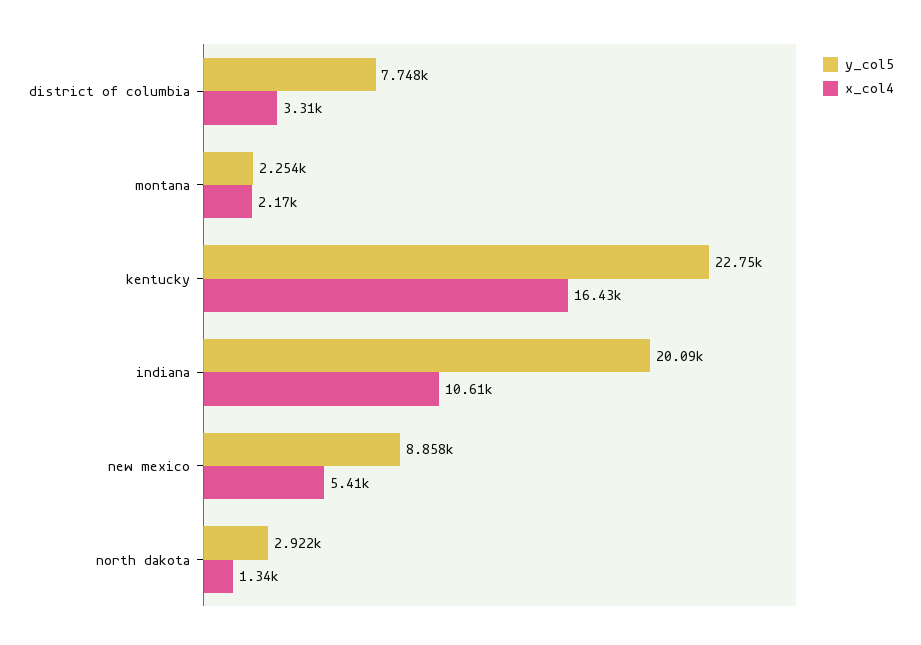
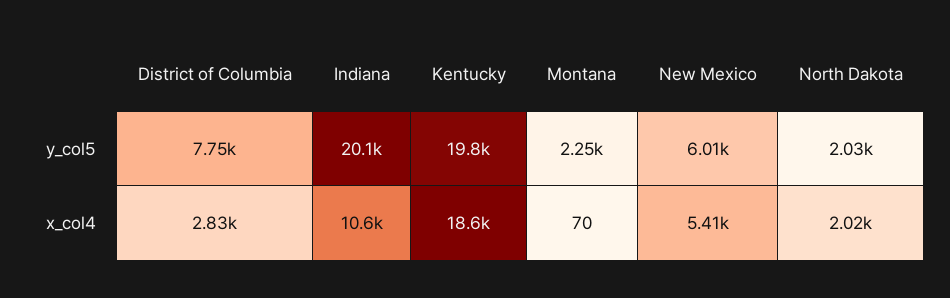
x_col4, district of columbia: 3310 -> 2830
x_col4, montana: 2170 -> 70
y_col5, kentucky: 22750 -> 19800
x_col4, kentucky: 16430 -> 18600
y_col5, new mexico: 8858 -> 6010
y_col5, north dakota: 2922 -> 2030
x_col4, north dakota: 1340 -> 2020

